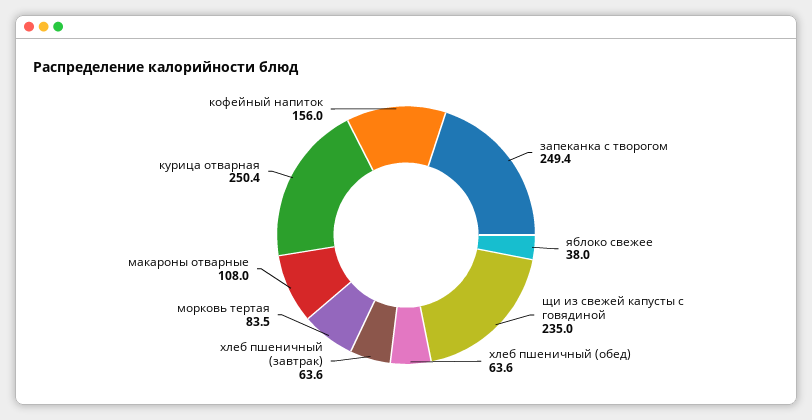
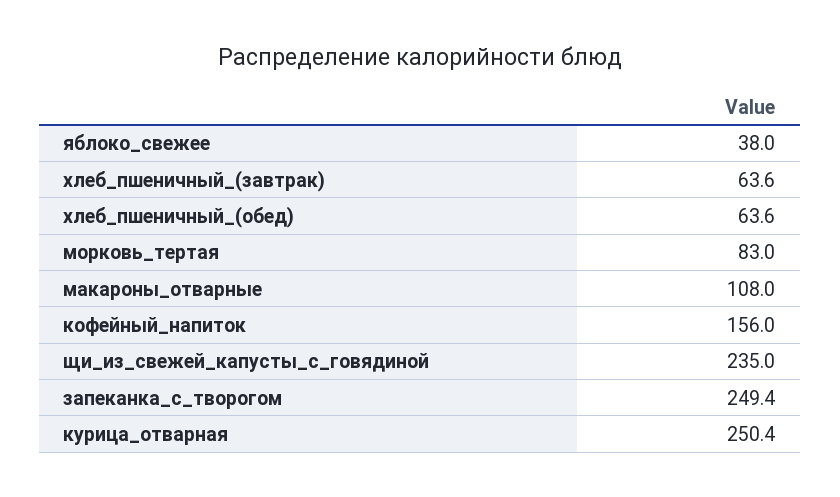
морковь тертая: 83.5 -> 83

